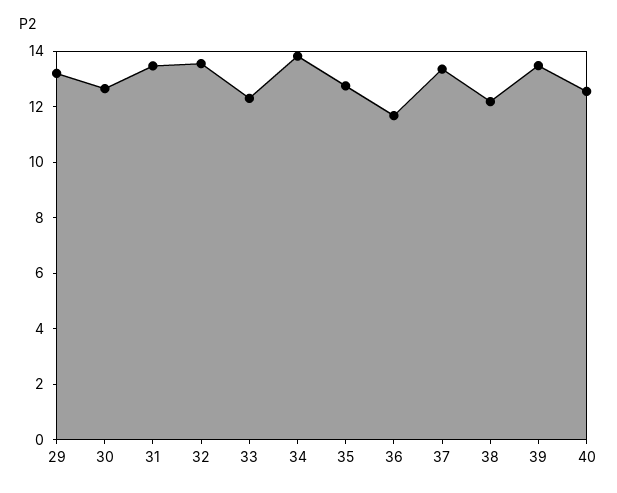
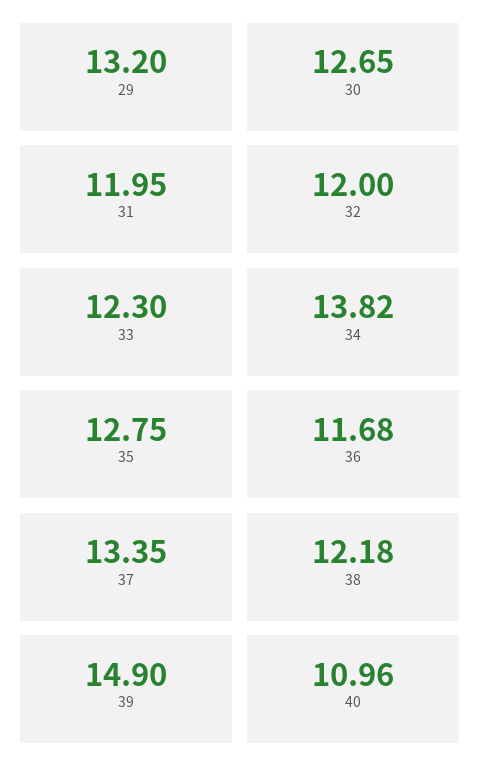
31: 13.5 -> 11.95
32: 13.5 -> 12
39: 13.5 -> 14.9
40: 12.5 -> 10.96

